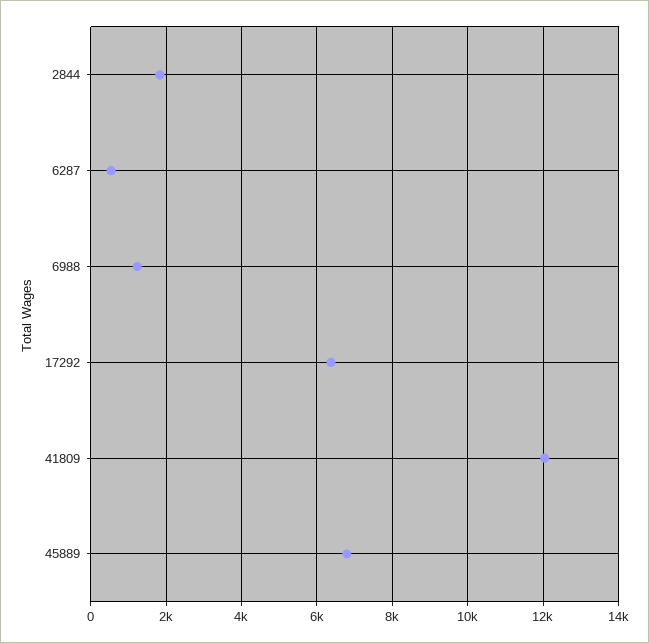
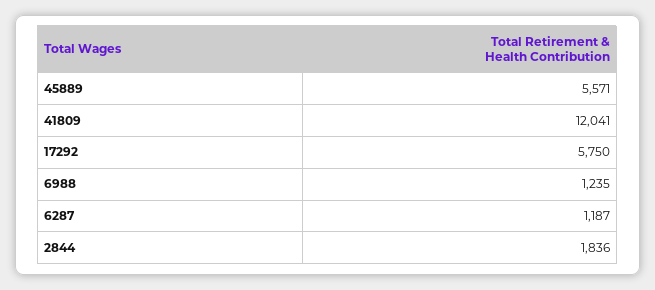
6287: 600 -> 1187
17292: 6400 -> 5750
45889: 6800 -> 5571

